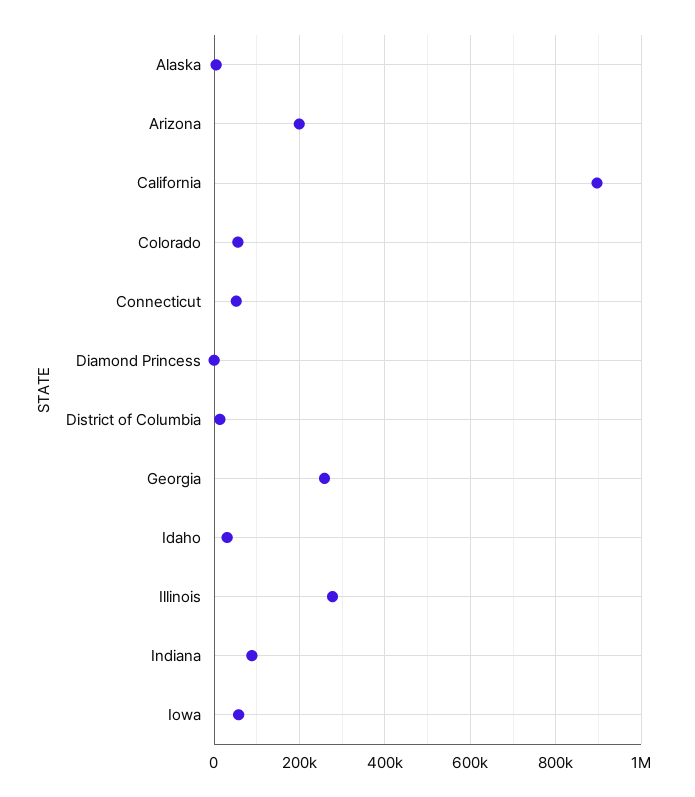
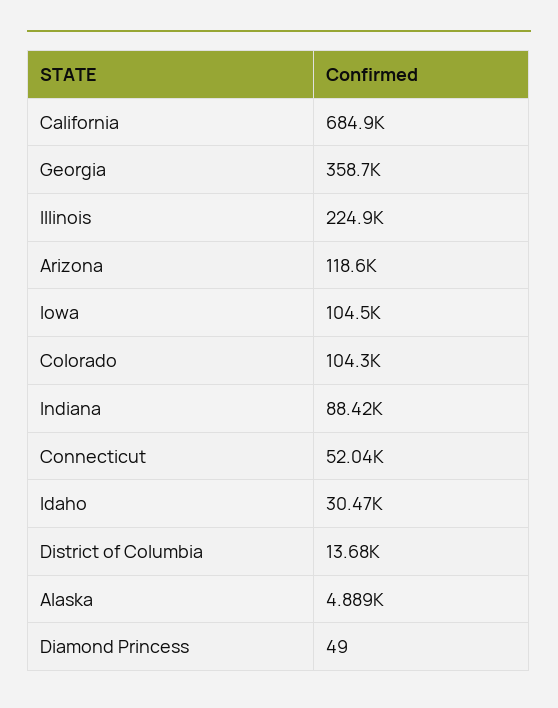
Arizona: 200000 -> 118600
California: 900000 -> 684900
Colorado: 60000 -> 104300
Georgia: 260000 -> 358700
Illinois: 280000 -> 224900
Iowa: 60000 -> 104500

